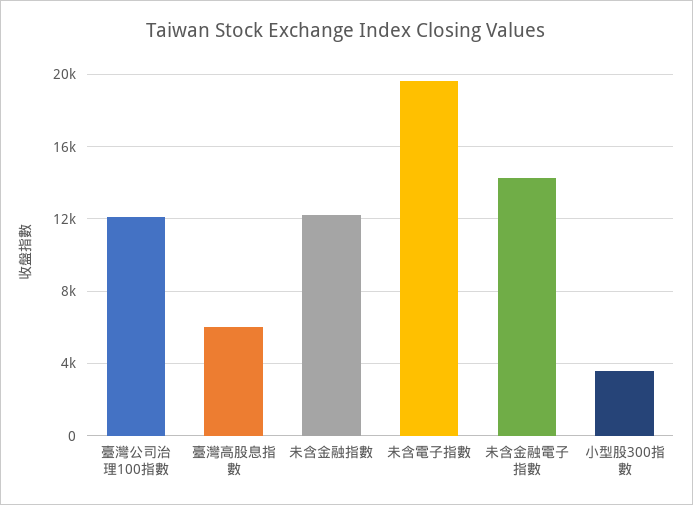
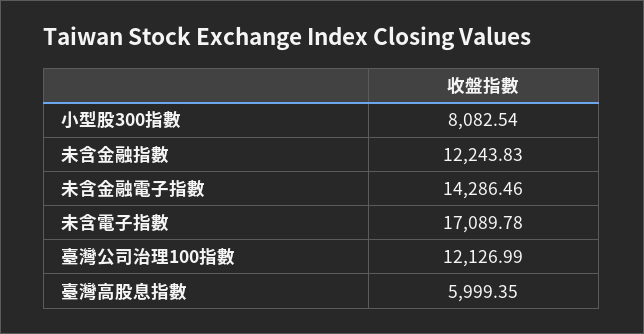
未含電子指數: 19500 -> 17089.78
小型股300指數: 3500 -> 8082.54

